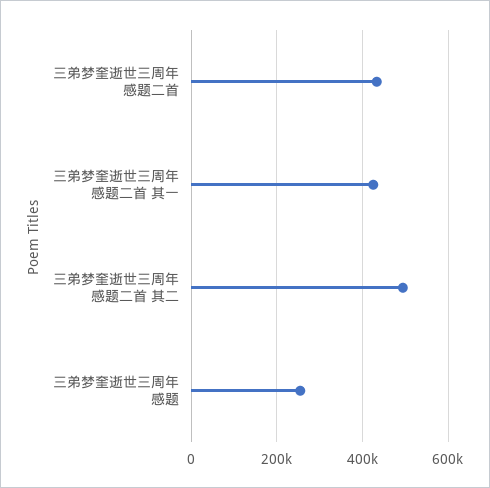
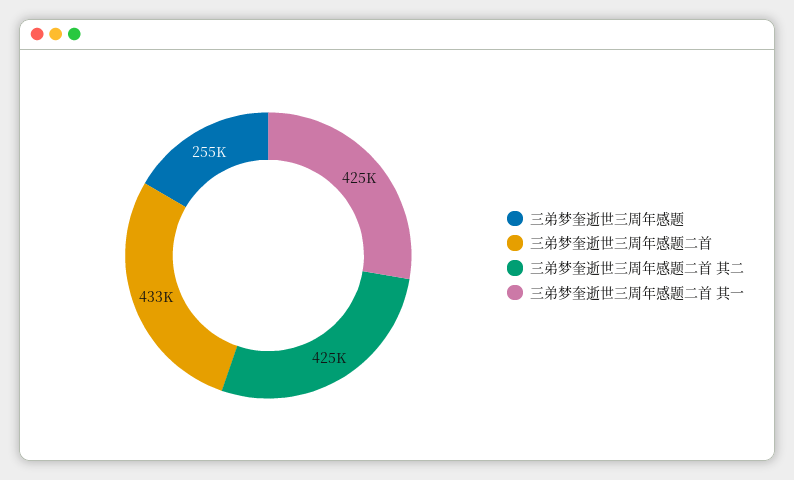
三弟梦奎逝世三周年感题二首 其二: 500000 -> 425000

